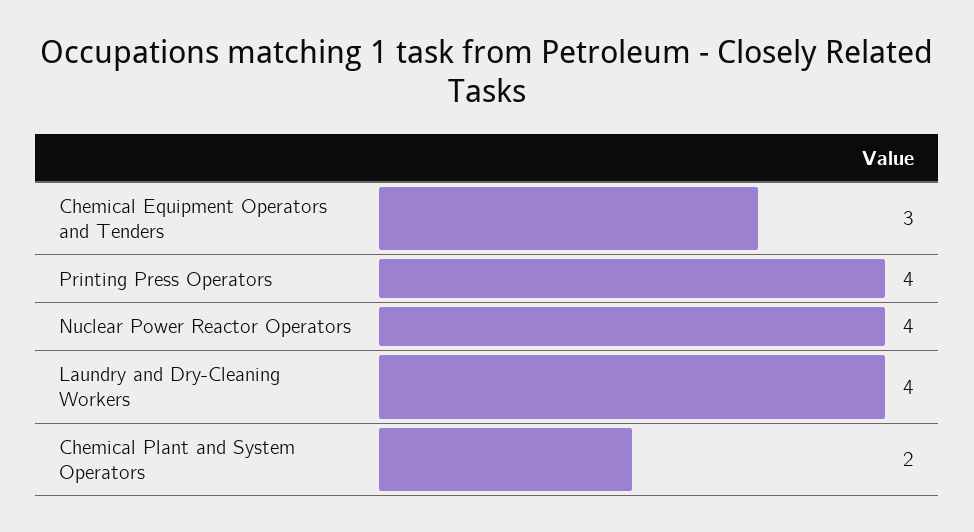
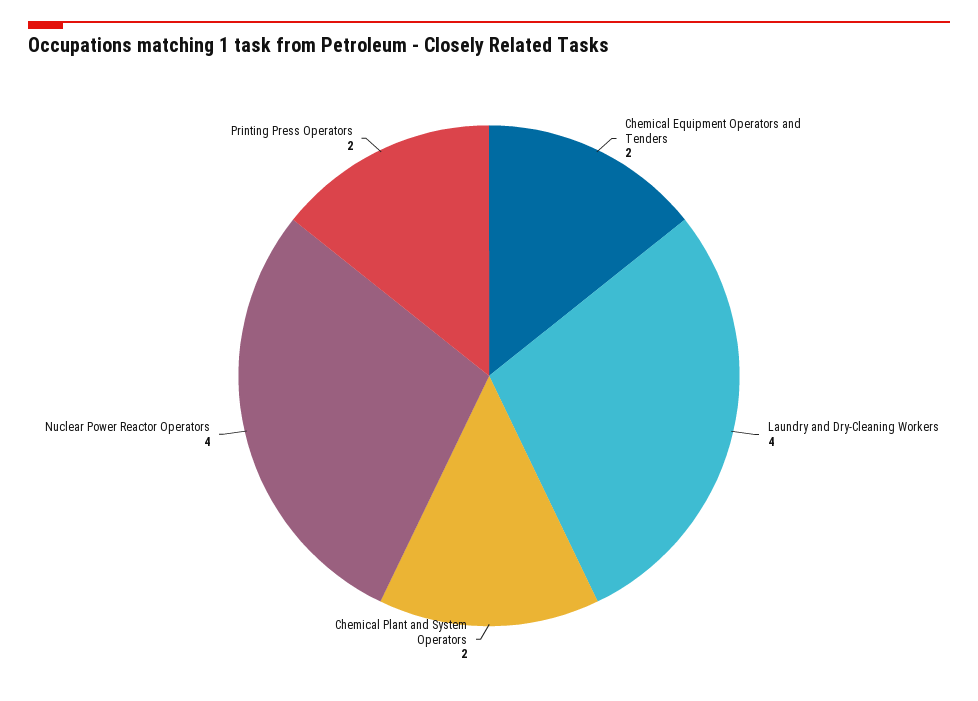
Chemical Equipment Operators and Tenders: 3 -> 2
Printing Press Operators: 4 -> 2

